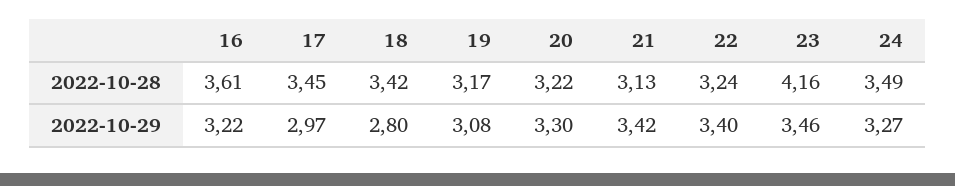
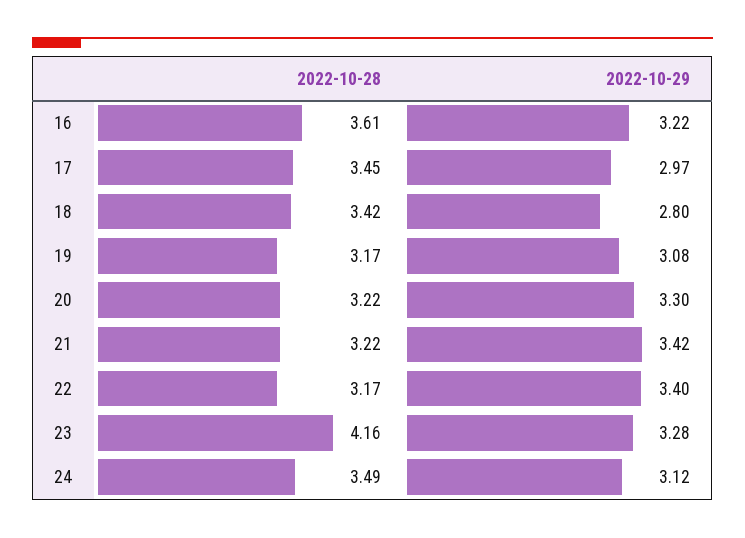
21, 2022-10-28: 3.13 -> 3.22
22, 2022-10-28: 3.24 -> 3.17
23, 2022-10-29: 3.46 -> 3.28
24, 2022-10-29: 3.27 -> 3.12

